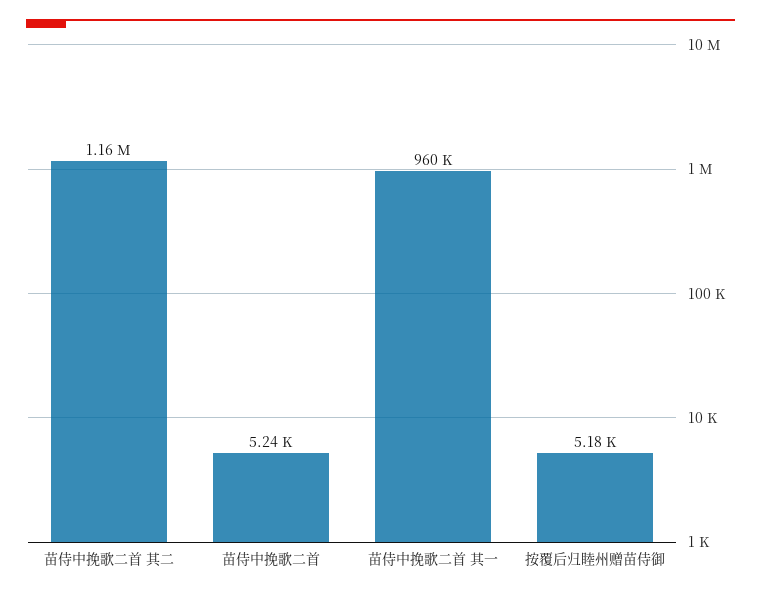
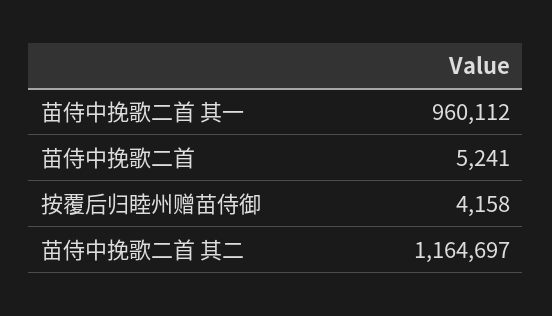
按覆后归睦州赠苗侍御: 5180 -> 4158

